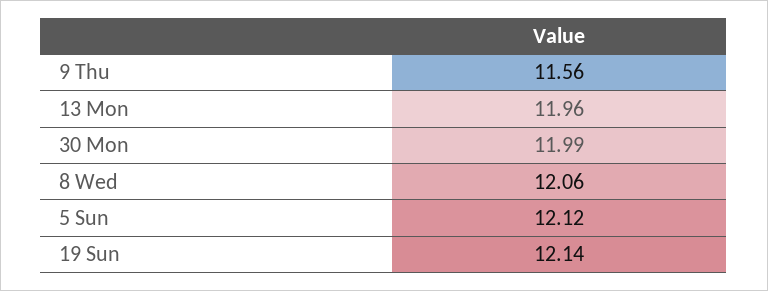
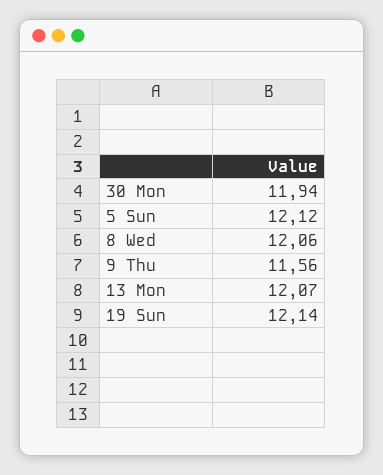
13 Mon: 11.96 -> 12.07
30 Mon: 11.99 -> 11.94

